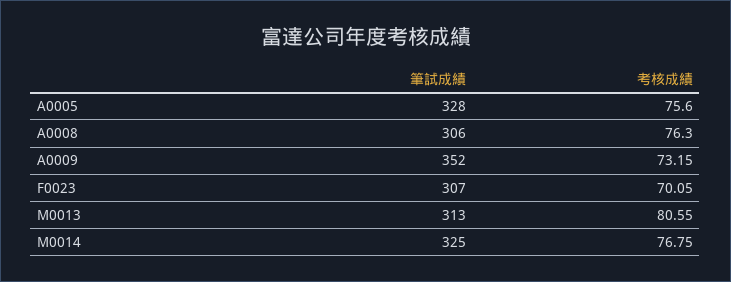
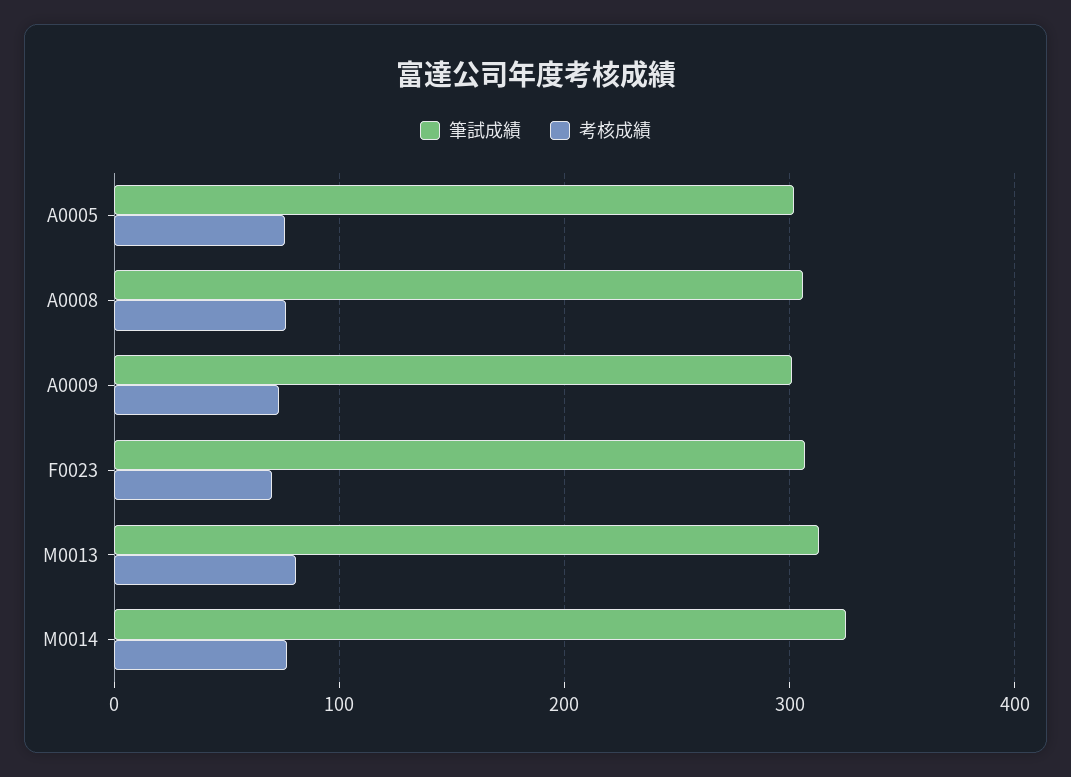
筆試成績, A0005: 328 -> 300
筆試成績, A0009: 352 -> 300

